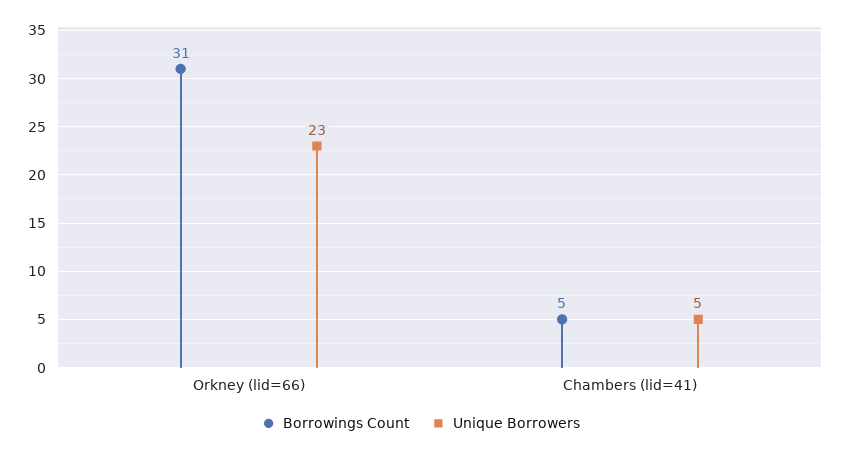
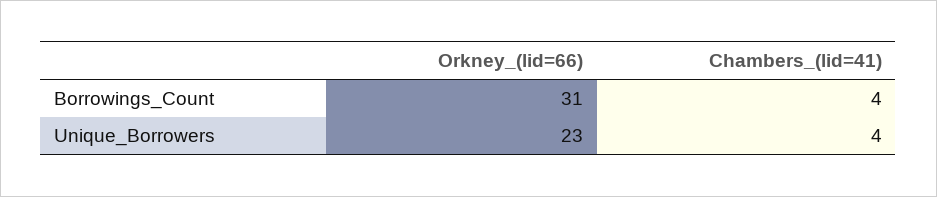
Borrowings Count, Chambers (lid=41): 5 -> 4
Unique Borrowers, Chambers (lid=41): 5 -> 4

